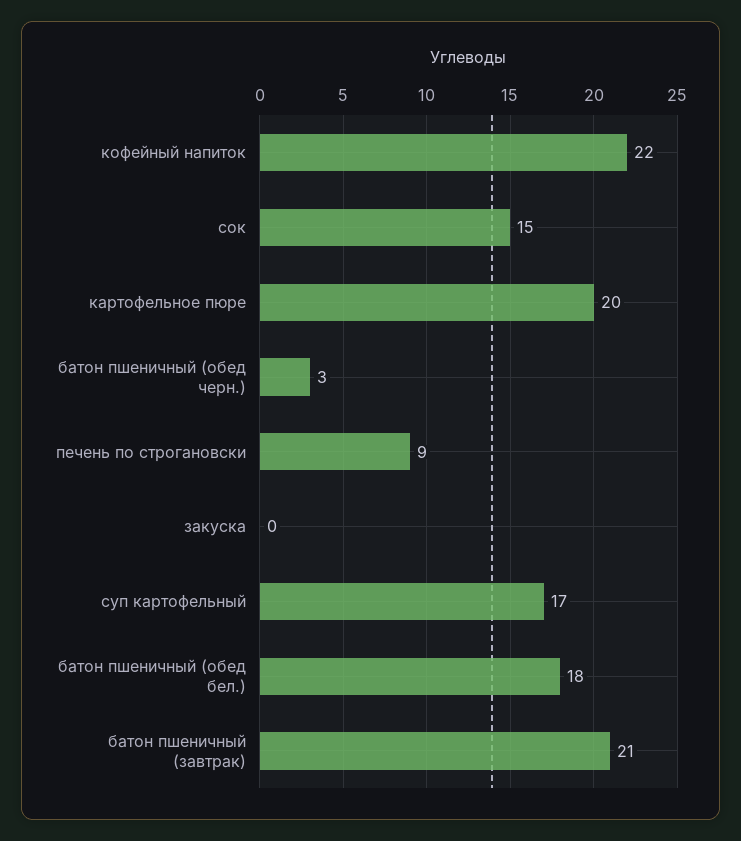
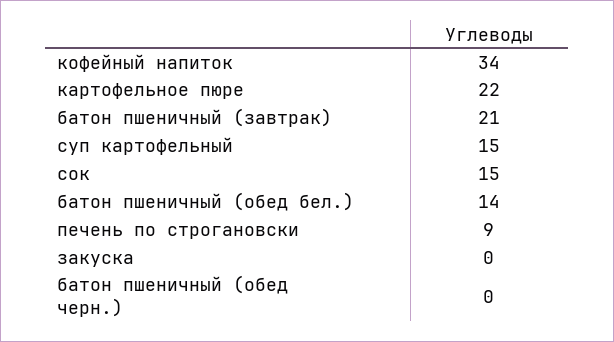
кофейный напиток: 22 -> 34
картофельное пюре: 20 -> 22
батон пшеничный (обед черн.): 3 -> 0
суп картофельный: 17 -> 15
батон пшеничный (обед бел.): 18 -> 14

